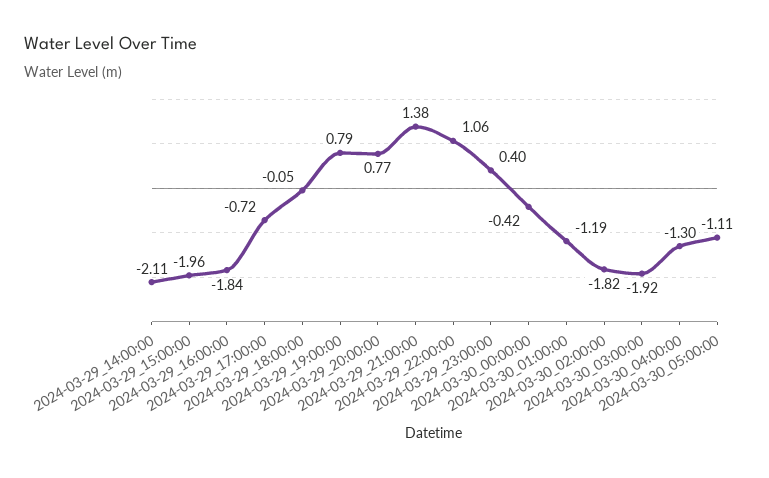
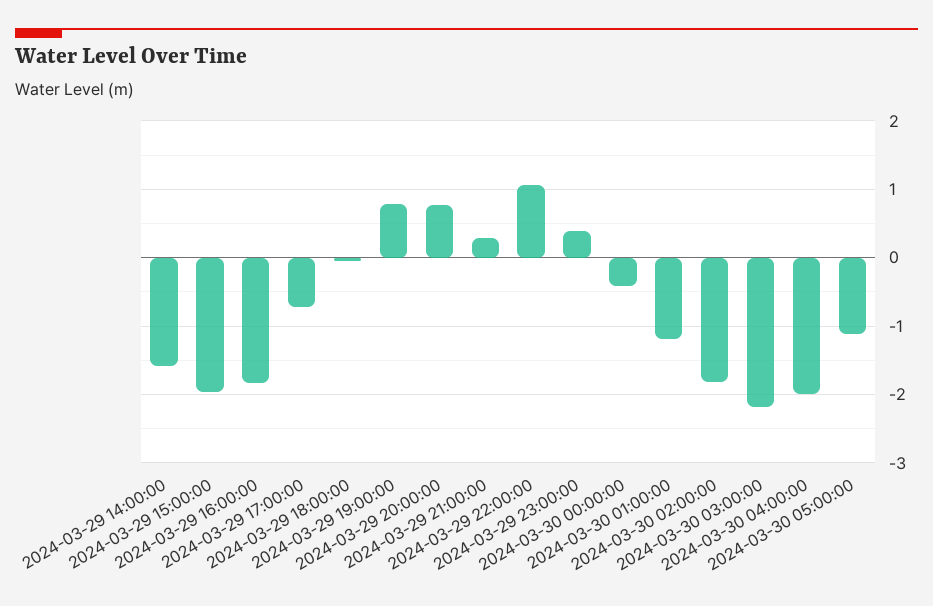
2024-03-29_14:00:00: -2.11 -> -1.6
2024-03-29_21:00:00: 1.38 -> 0.3
2024-03-30_03:00:00: -1.92 -> -2.2
2024-03-30_04:00:00: -1.3 -> -2

